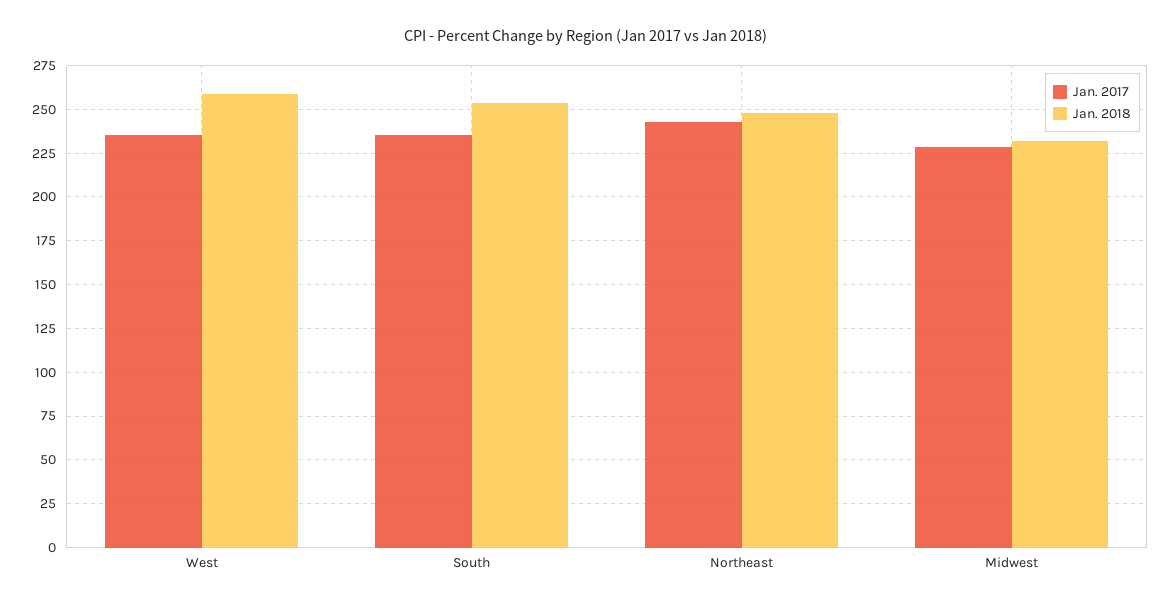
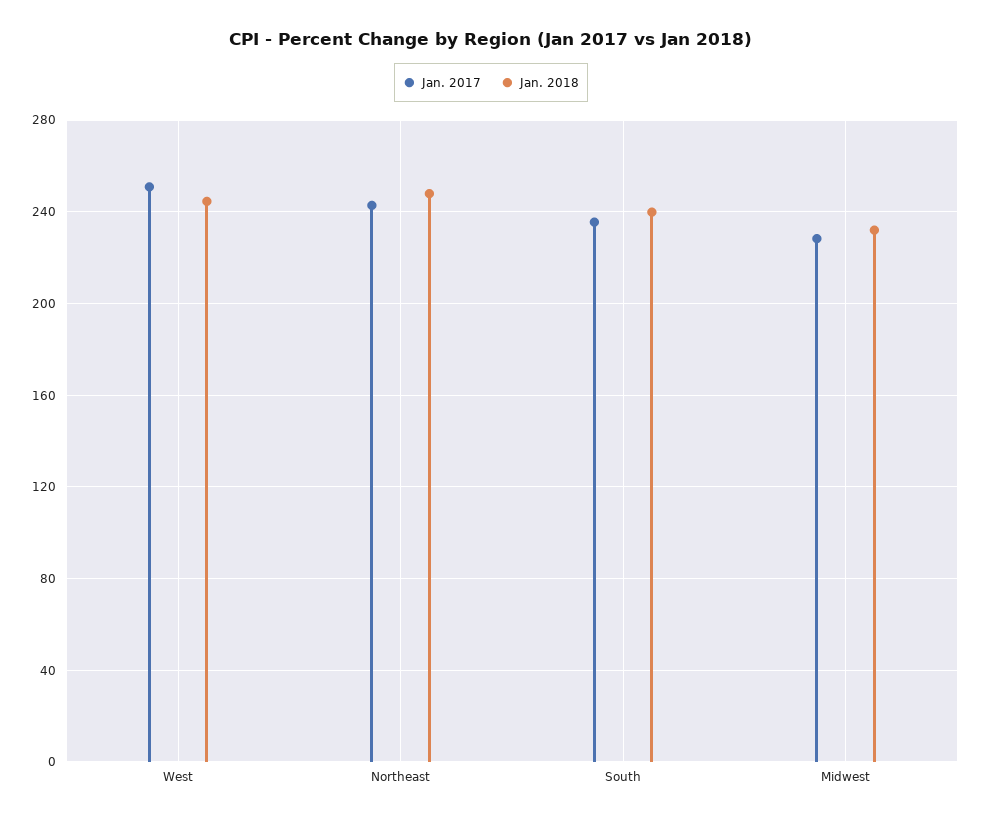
Jan. 2017, West: 235 -> 250
Jan. 2018, West: 260 -> 245
Jan. 2018, South: 255 -> 240

